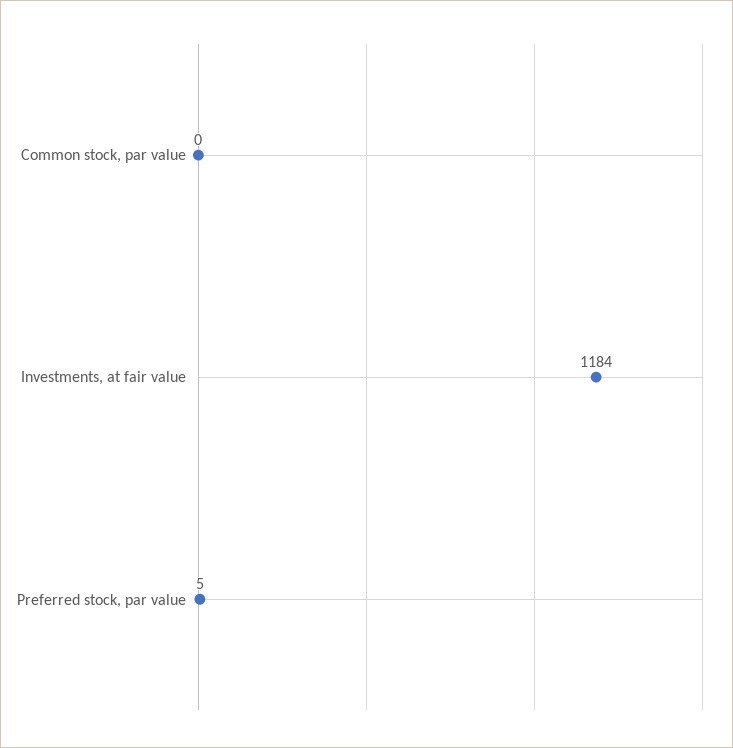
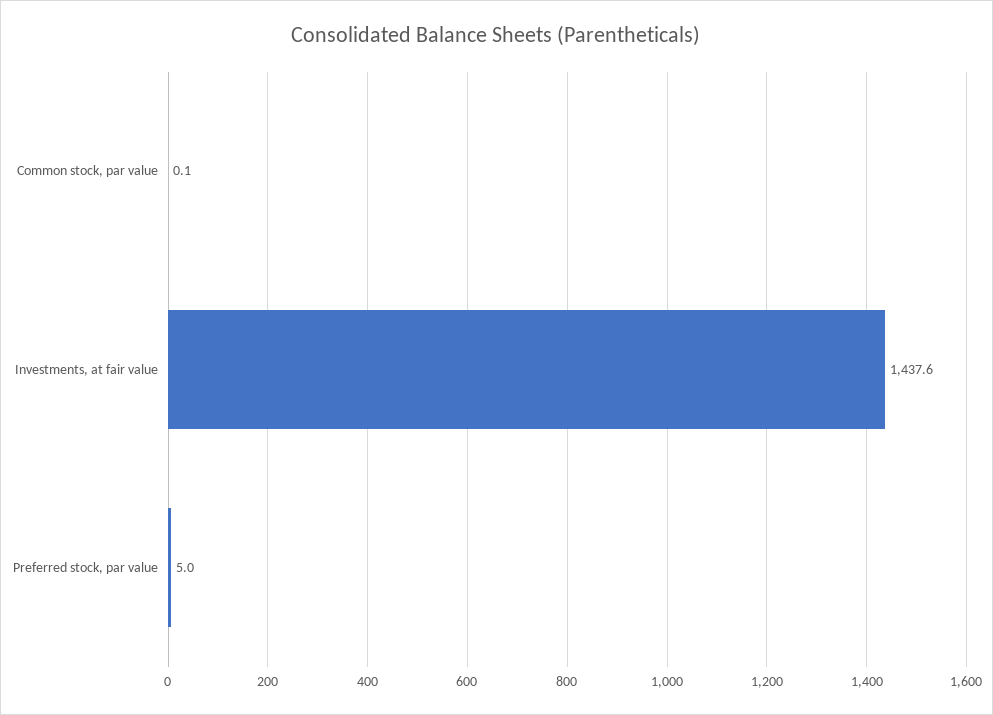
Investments, at fair value: 1184 -> 1437.6

